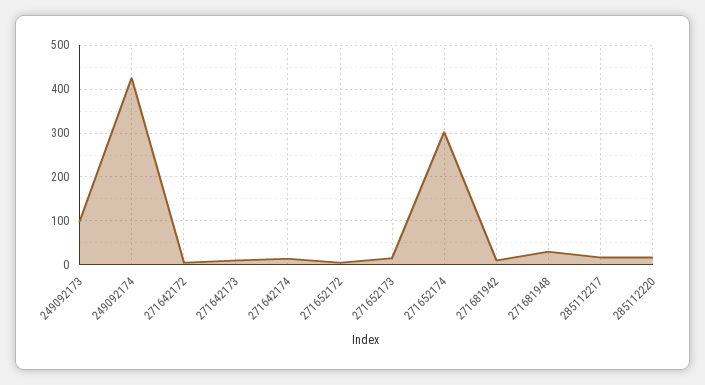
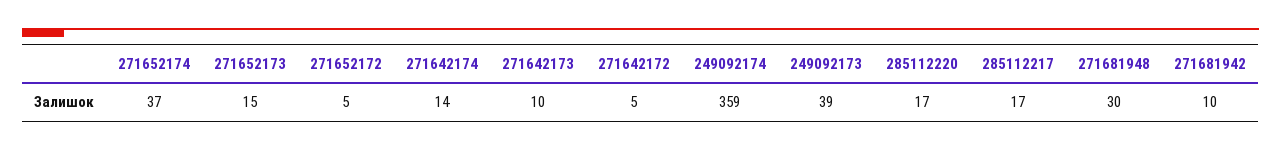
249092173: 100 -> 39
249092174: 420 -> 359
271652174: 300 -> 37

